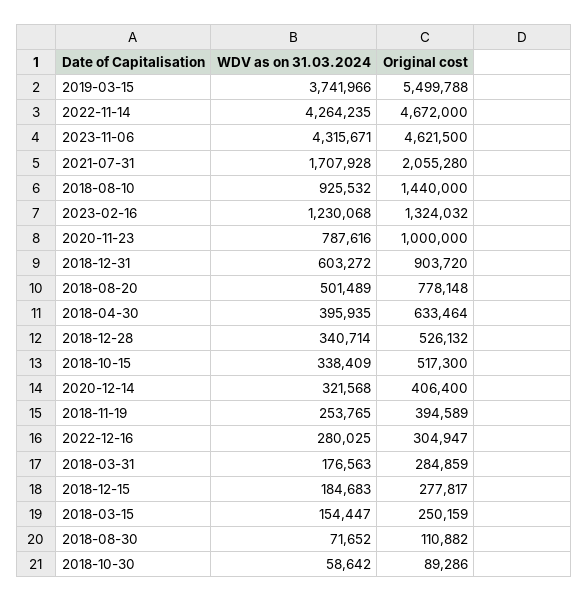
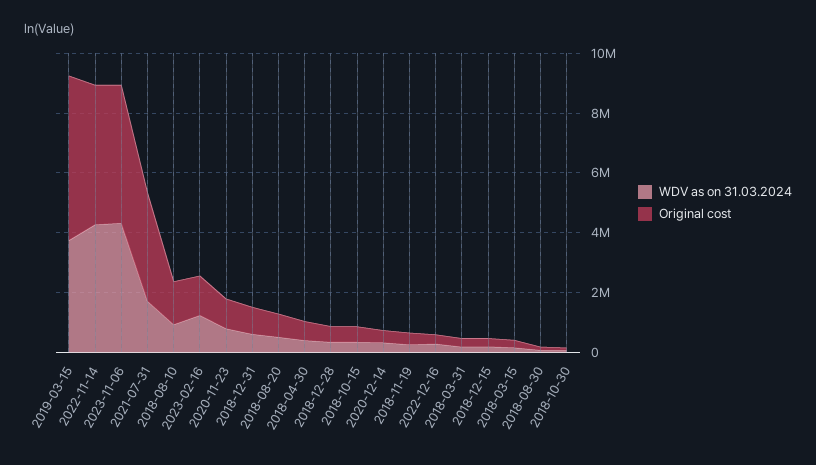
Original cost, 2021-07-31: 2055280 -> 3500000

